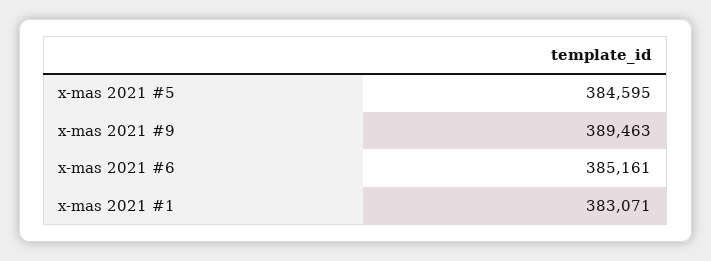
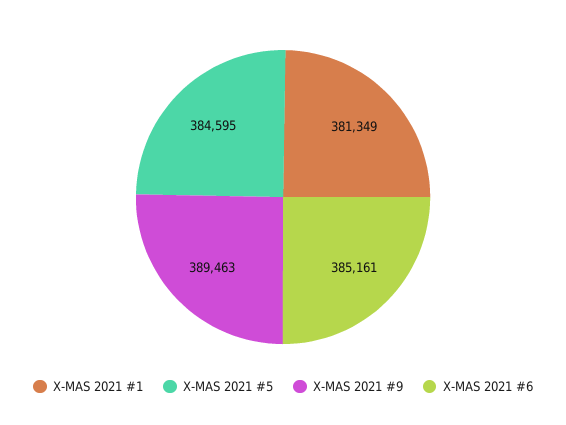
x-mas 2021 #1: 383071 -> 381349

